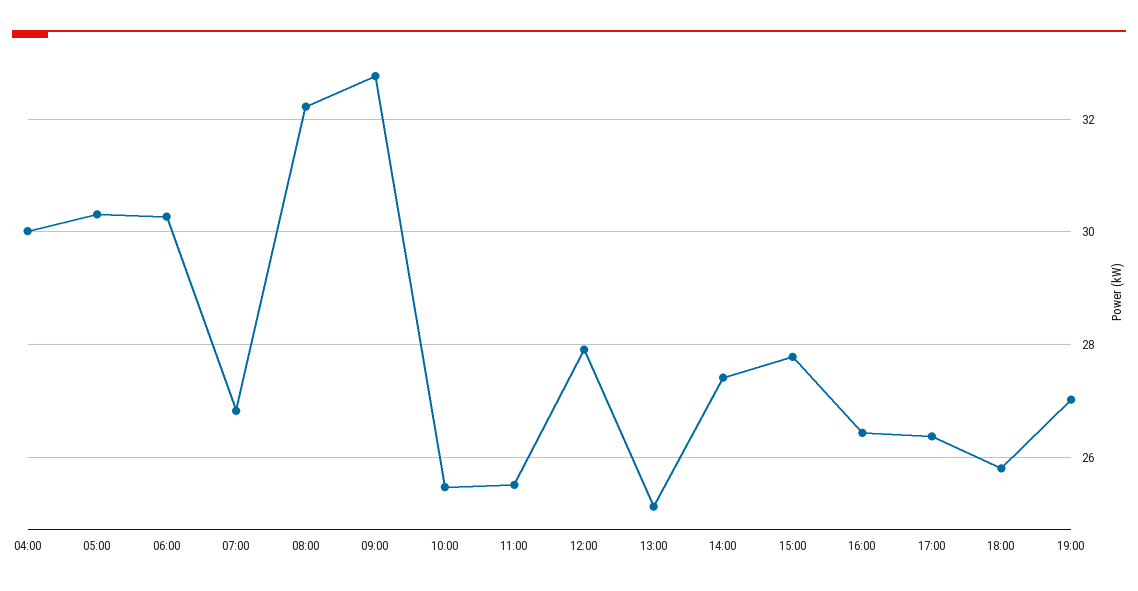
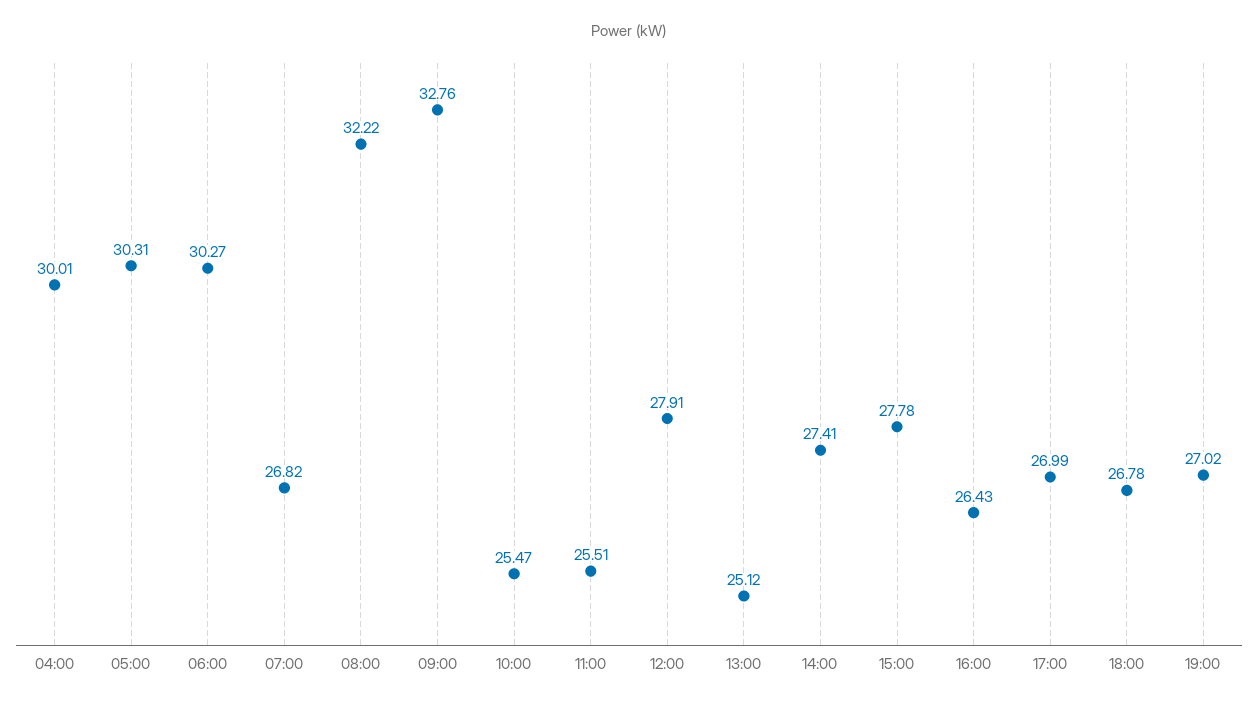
17:00: 26.4 -> 26.99
18:00: 25.8 -> 26.78

